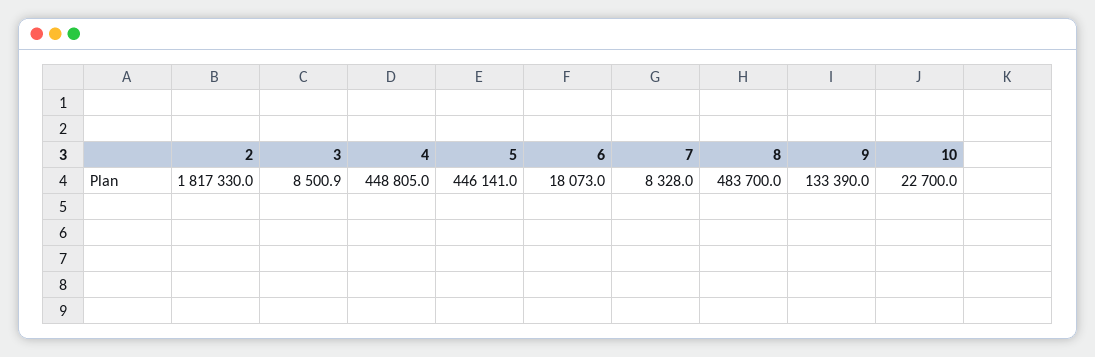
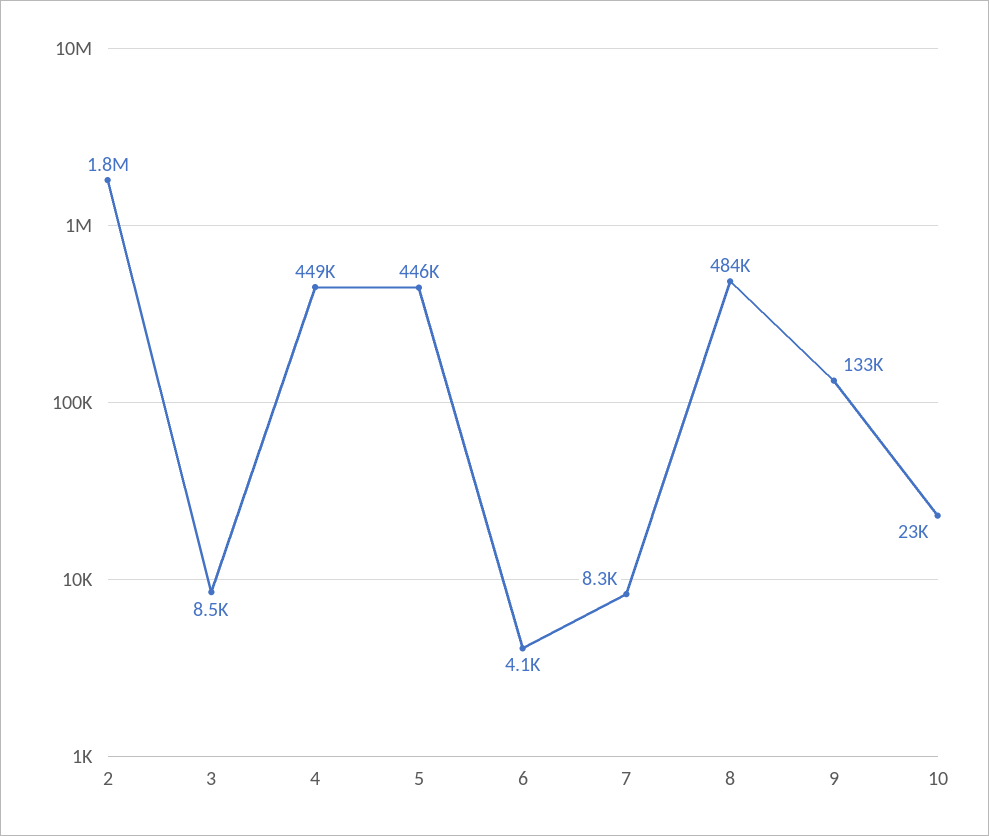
6: 18073 -> 4100

